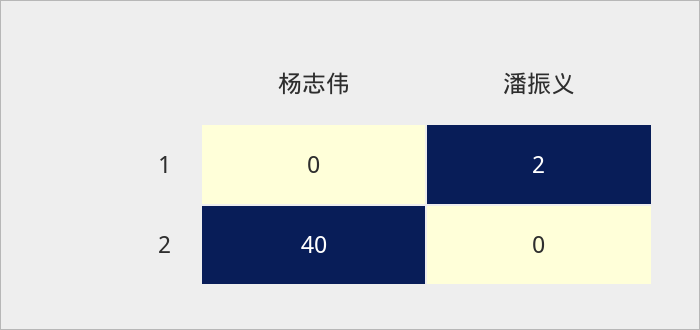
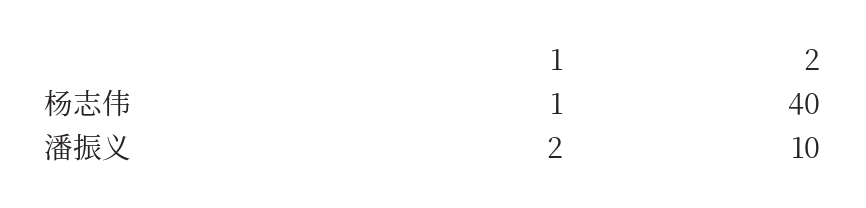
杨志伟, 1: 0 -> 1
潘振义, 2: 0 -> 10

